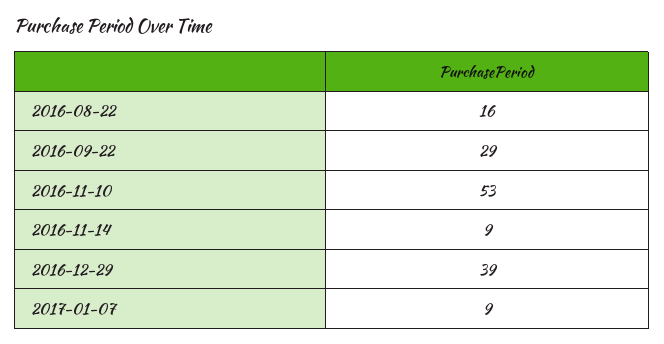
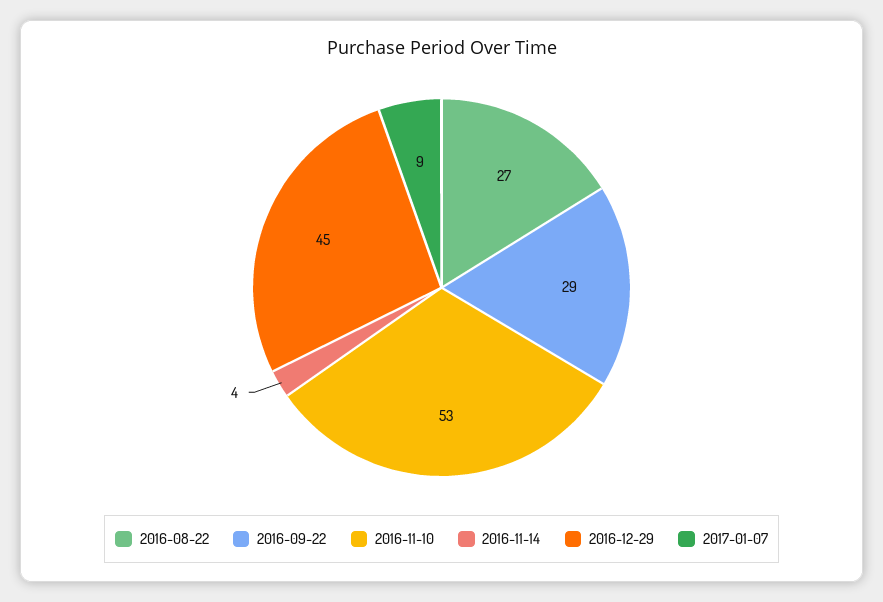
2016-08-22: 16 -> 27
2016-11-14: 9 -> 4
2016-12-29: 39 -> 45

